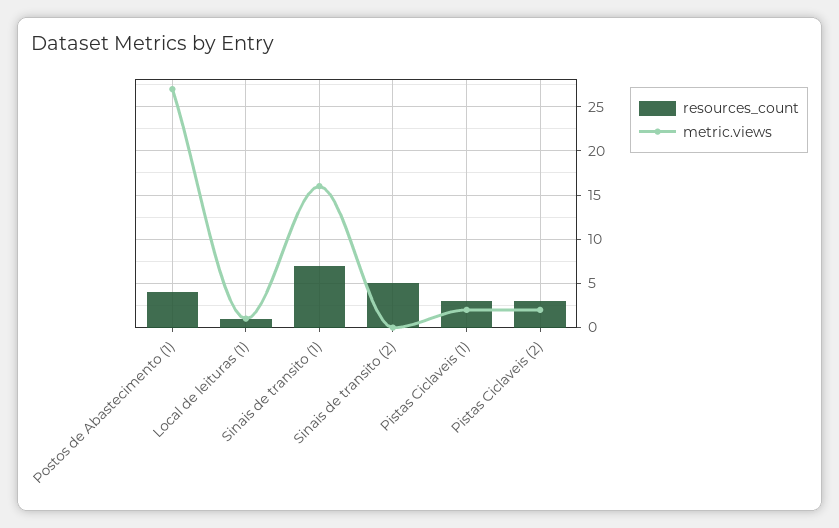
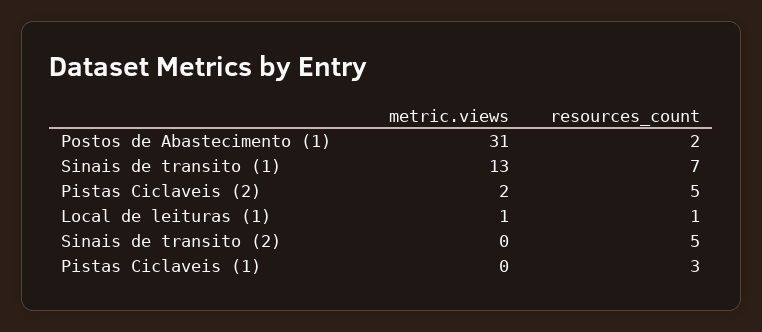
resources_count, Postos de Abastecimento (1): 4 -> 2
metric.views, Postos de Abastecimento (1): 27 -> 31
metric.views, Sinais de transito (1): 16 -> 13
metric.views, Pistas Ciclaveis (1): 2 -> 0
resources_count, Pistas Ciclaveis (2): 3 -> 5

